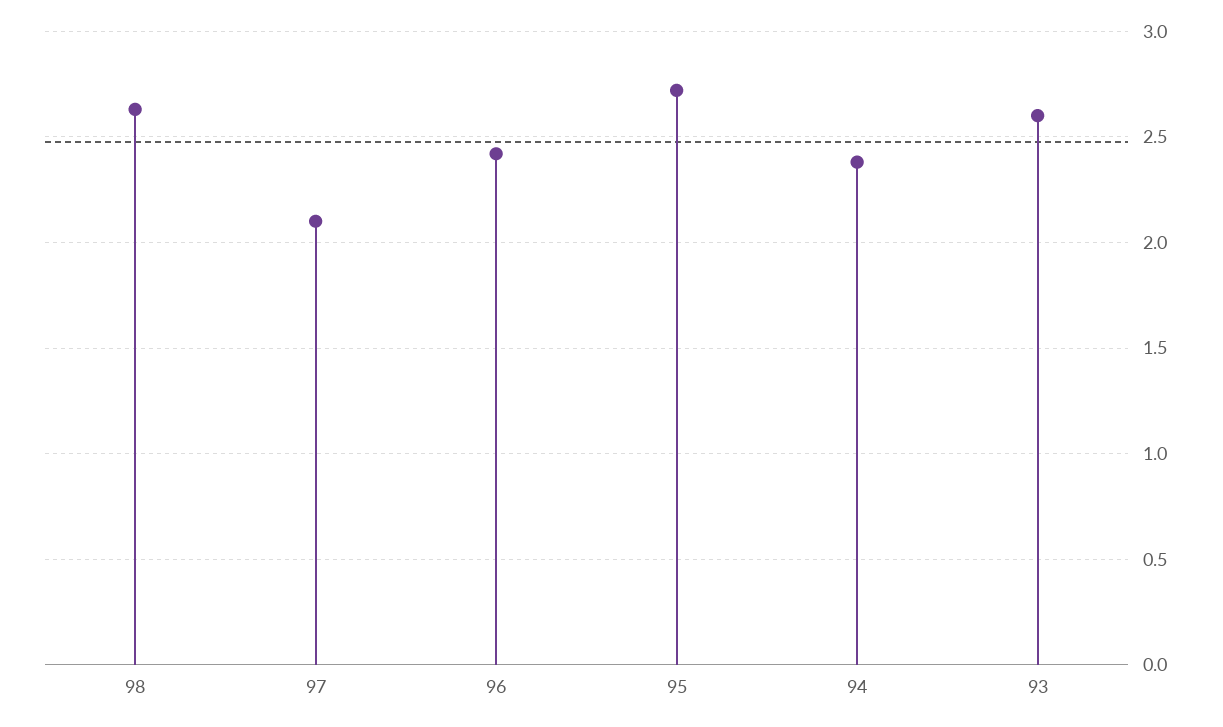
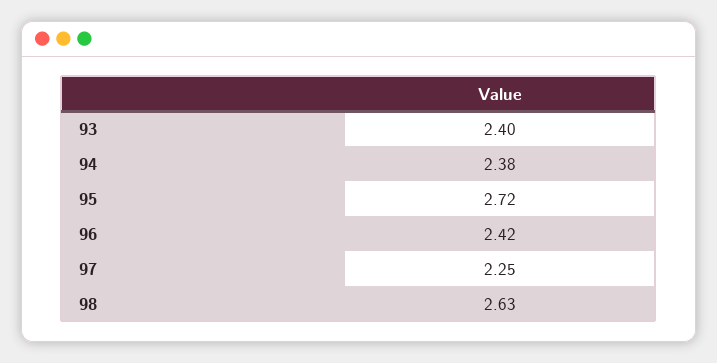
97: 2.1 -> 2.25
93: 2.6 -> 2.4

